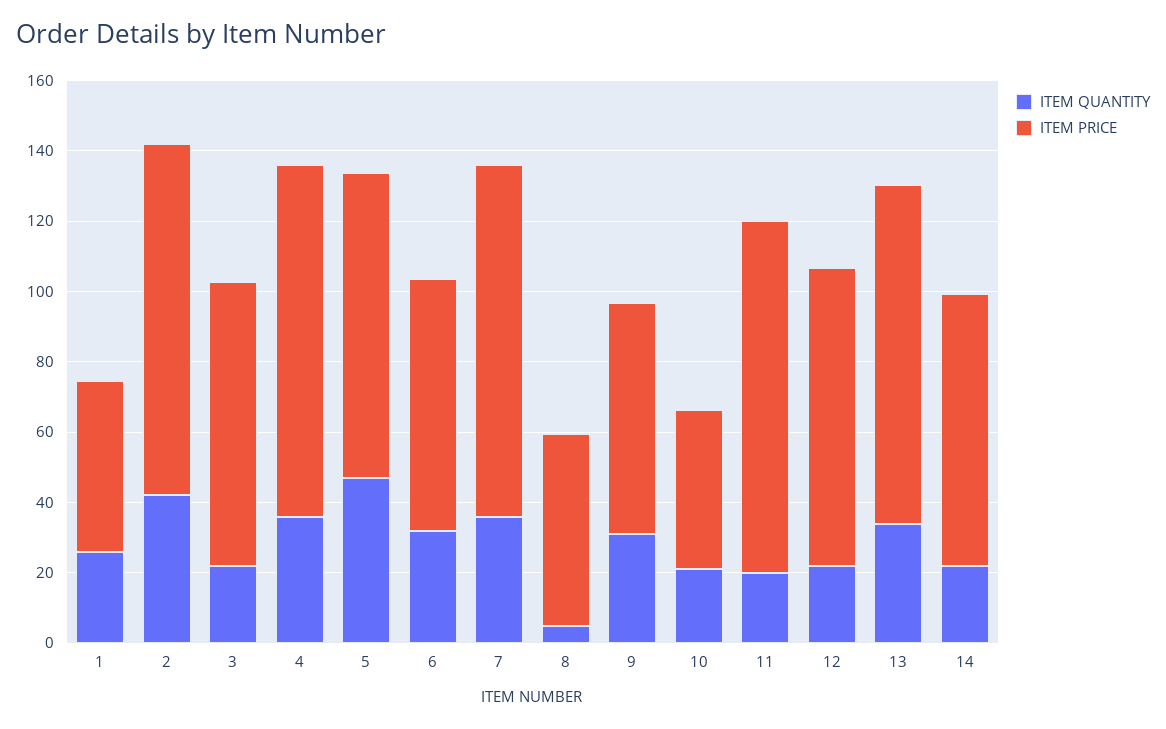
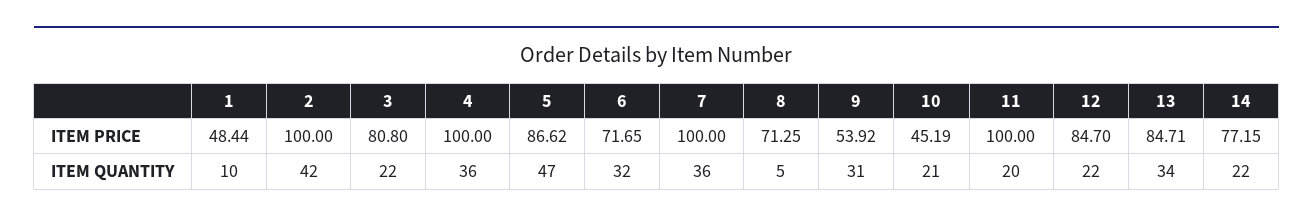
ITEM QUANTITY, 1: 25 -> 10
ITEM PRICE, 8: 55 -> 71.25
ITEM PRICE, 9: 65 -> 53.92
ITEM PRICE, 13: 95 -> 84.71

